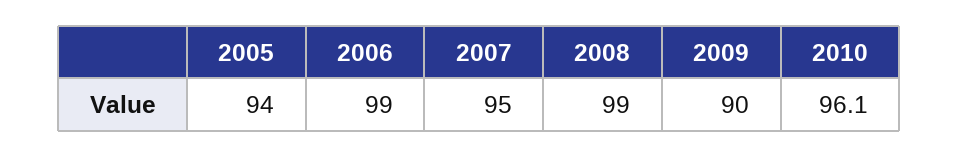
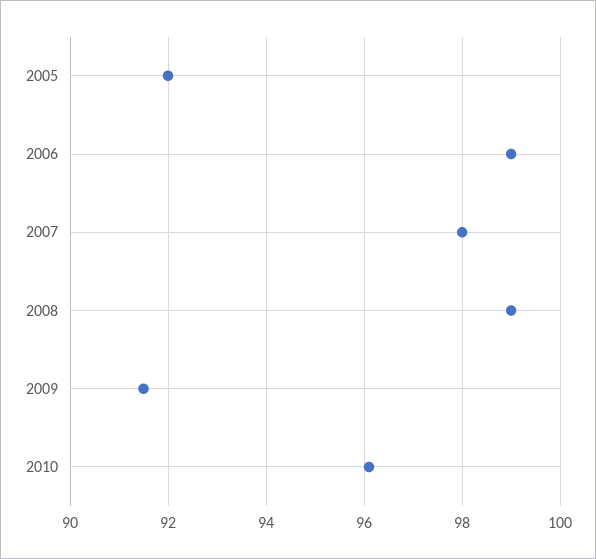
2005: 94 -> 92
2007: 95 -> 98
2009: 90 -> 91.5

